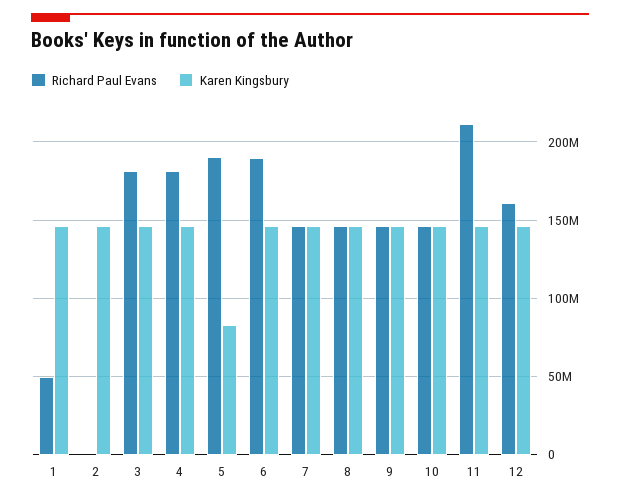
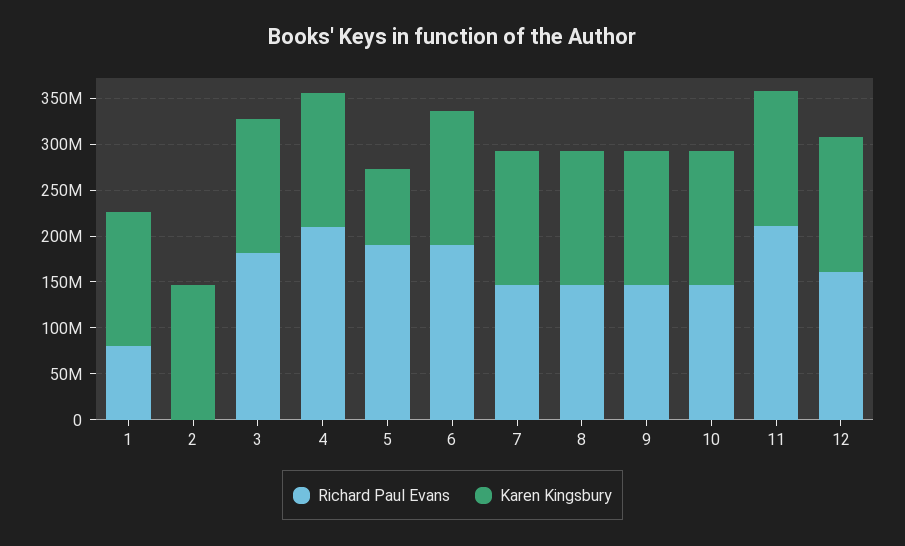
Richard Paul Evans, 1: 50000000 -> 80000000
Richard Paul Evans, 4: 180000000 -> 210000000

